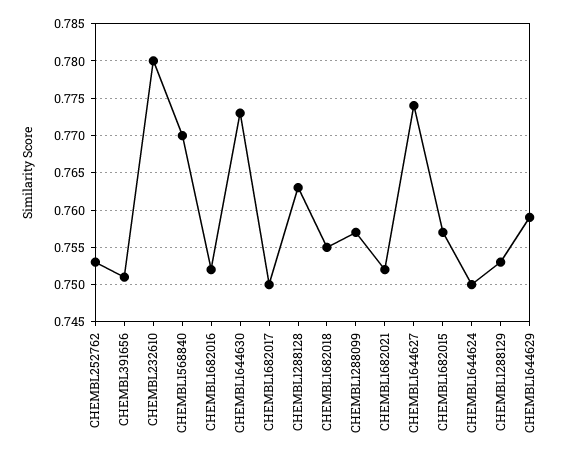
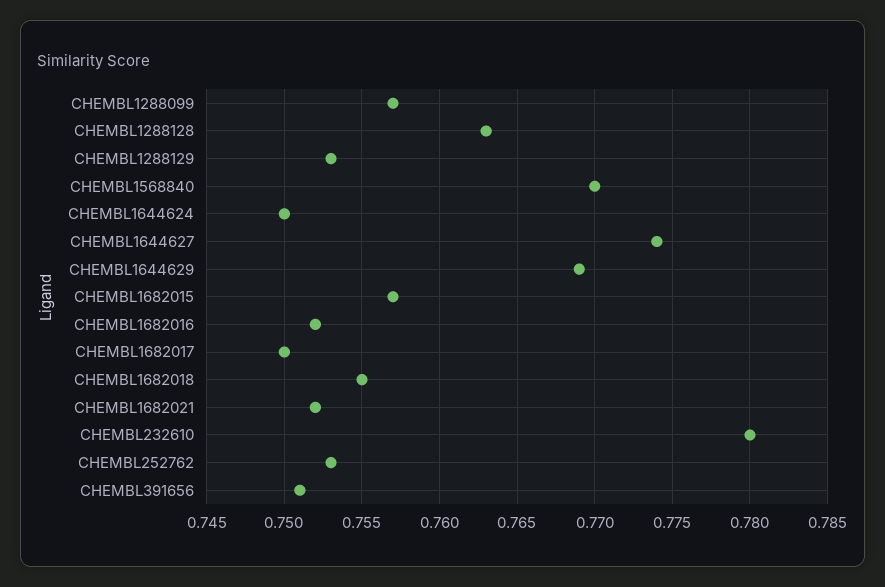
CHEMBL1644630: 0.773 -> none
CHEMBL1644629: 0.759 -> 0.769

